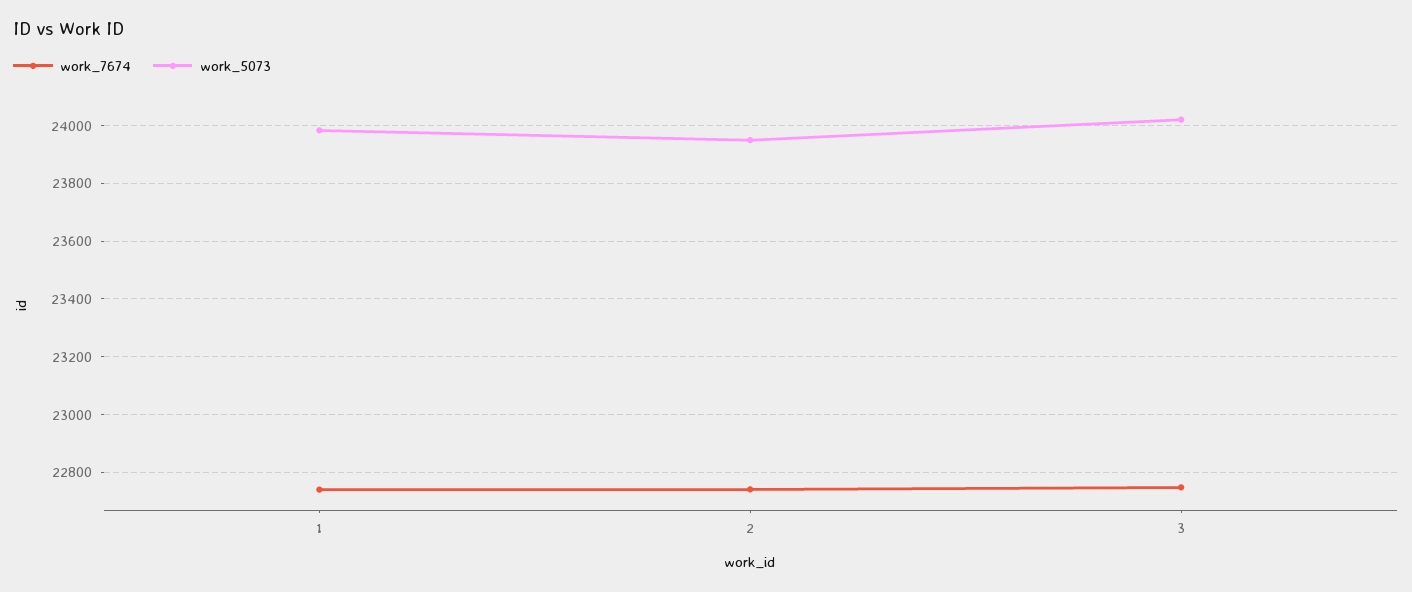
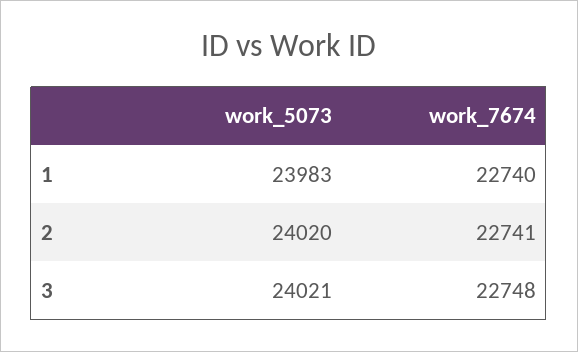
work_5073, 2: 23950 -> 24020

